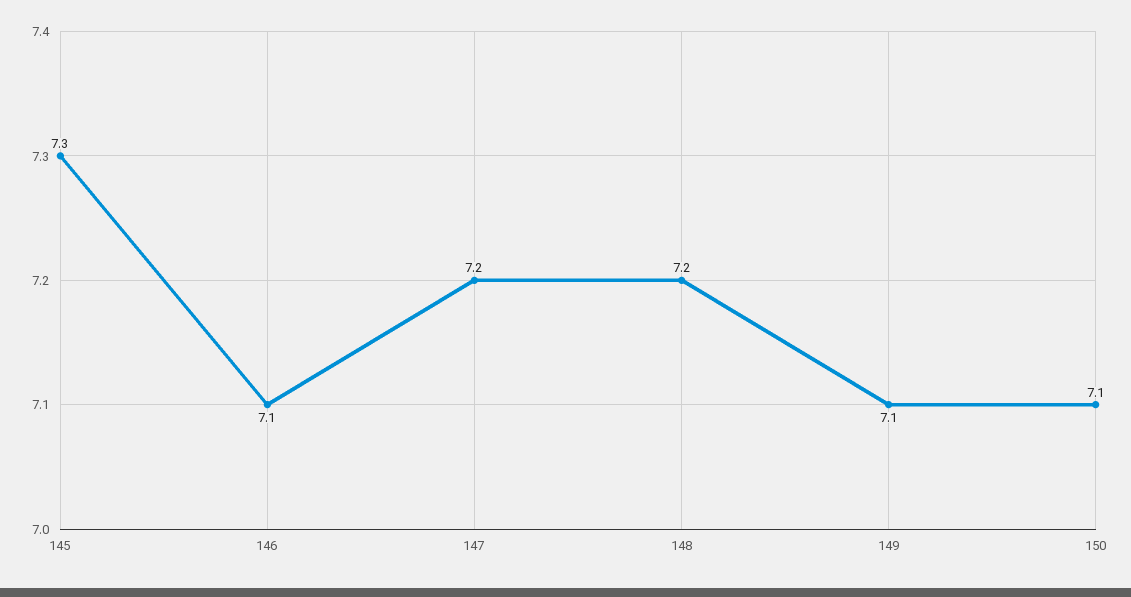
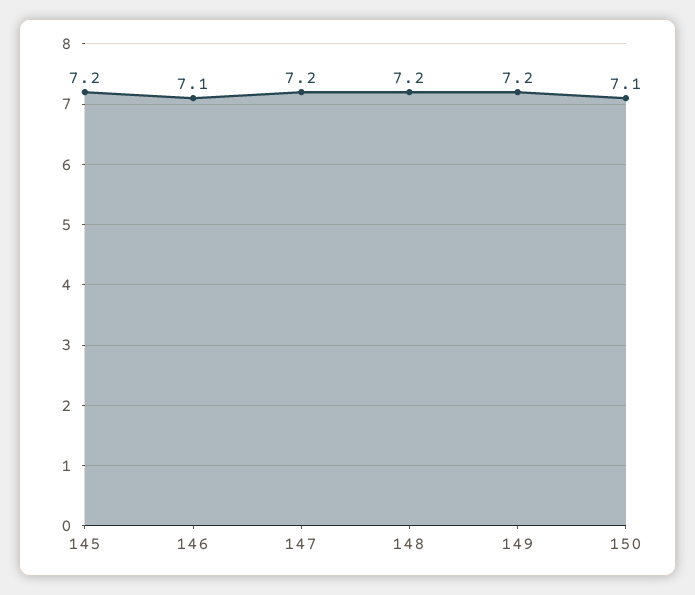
145: 7.3 -> 7.2
149: 7.1 -> 7.2

